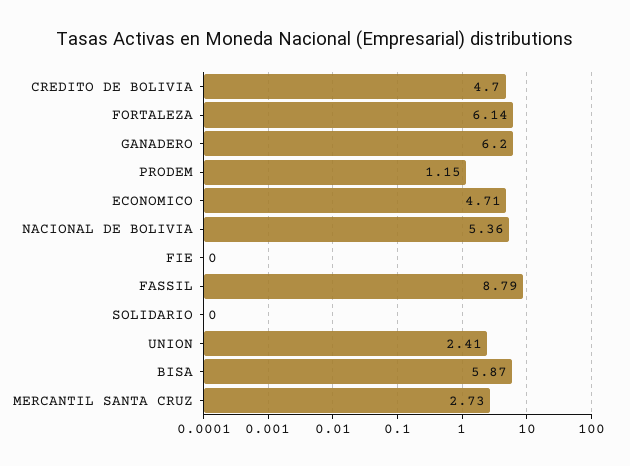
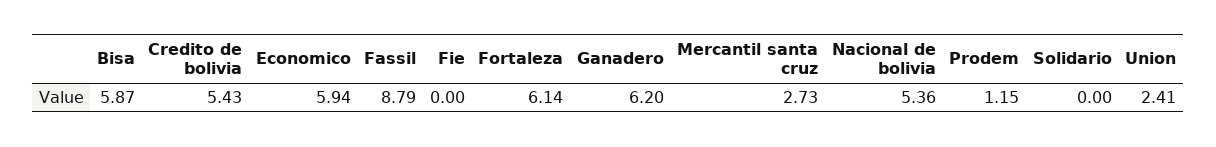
CREDITO DE BOLIVIA: 4.7 -> 5.43
ECONOMICO: 4.71 -> 5.94

